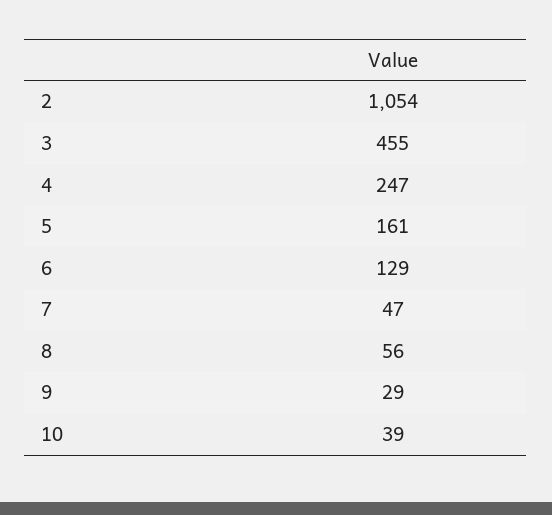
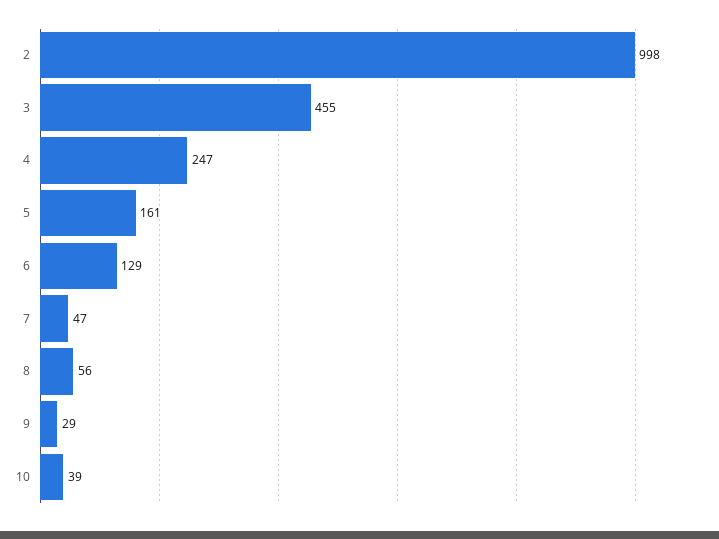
2: 1054 -> 998

